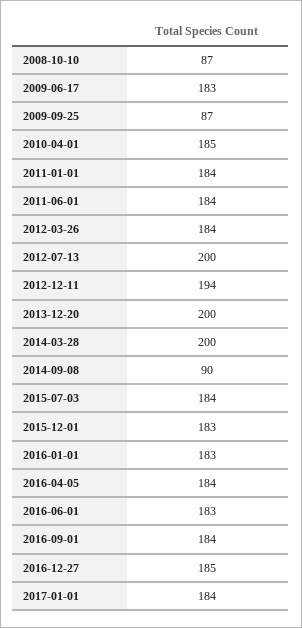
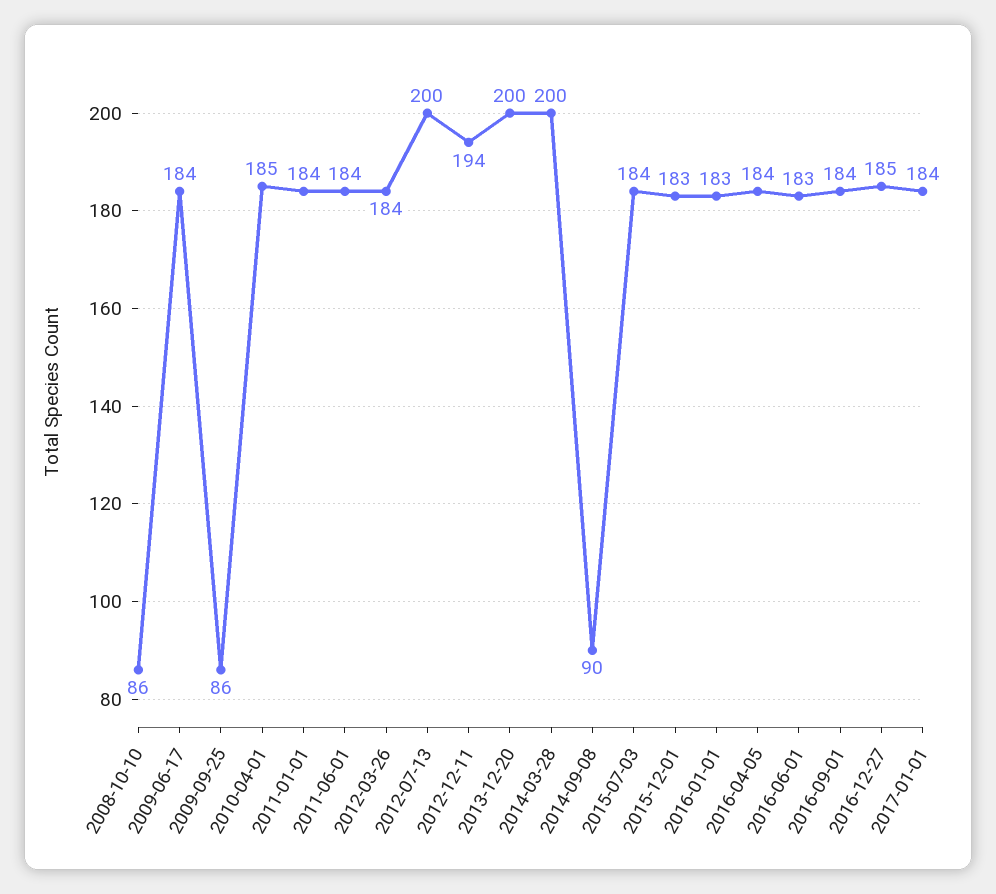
2008-10-10: 87 -> 86
2009-06-17: 183 -> 184
2009-09-25: 87 -> 86

